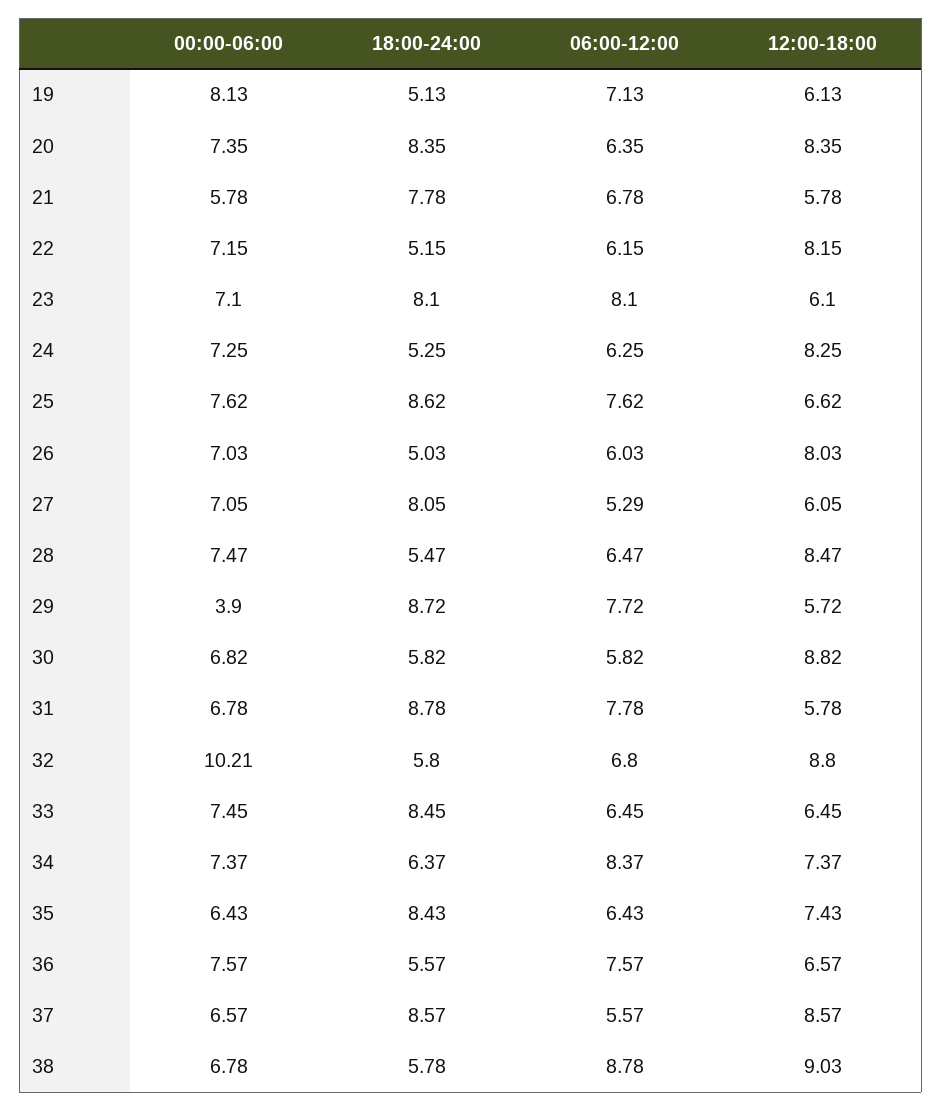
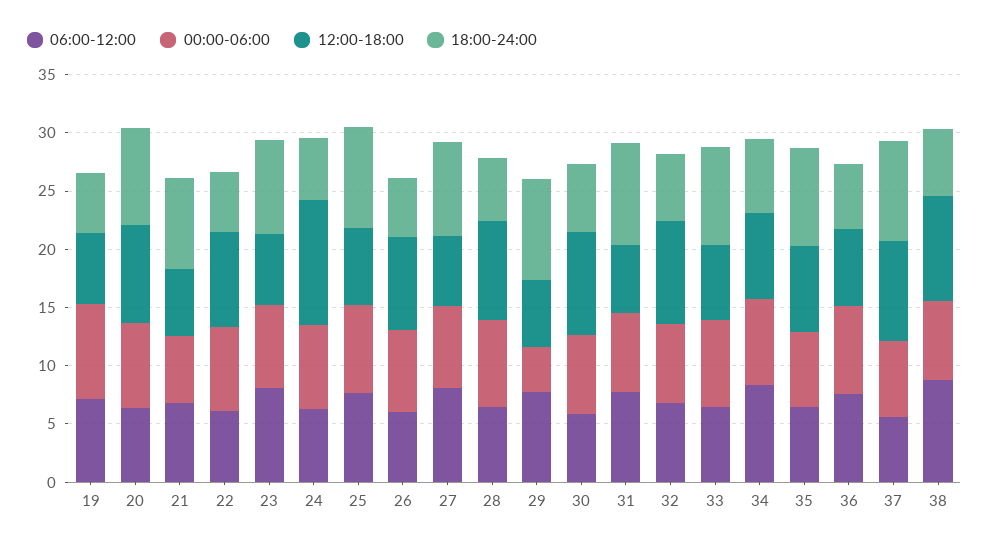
12:00-18:00, 24: 8.25 -> 11
06:00-12:00, 27: 5.29 -> 8
00:00-06:00, 32: 10.21 -> 7

